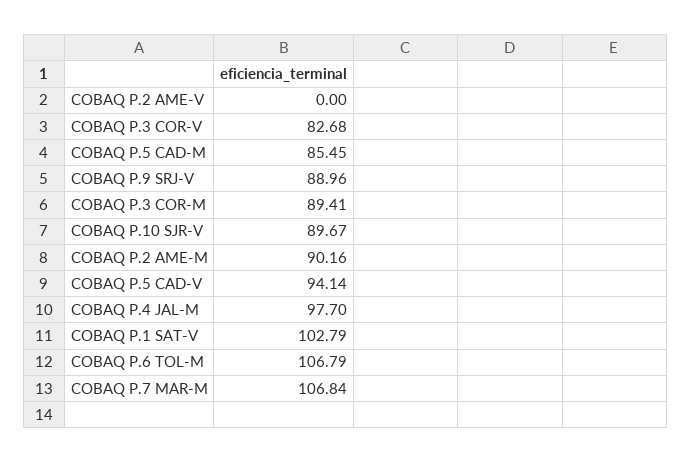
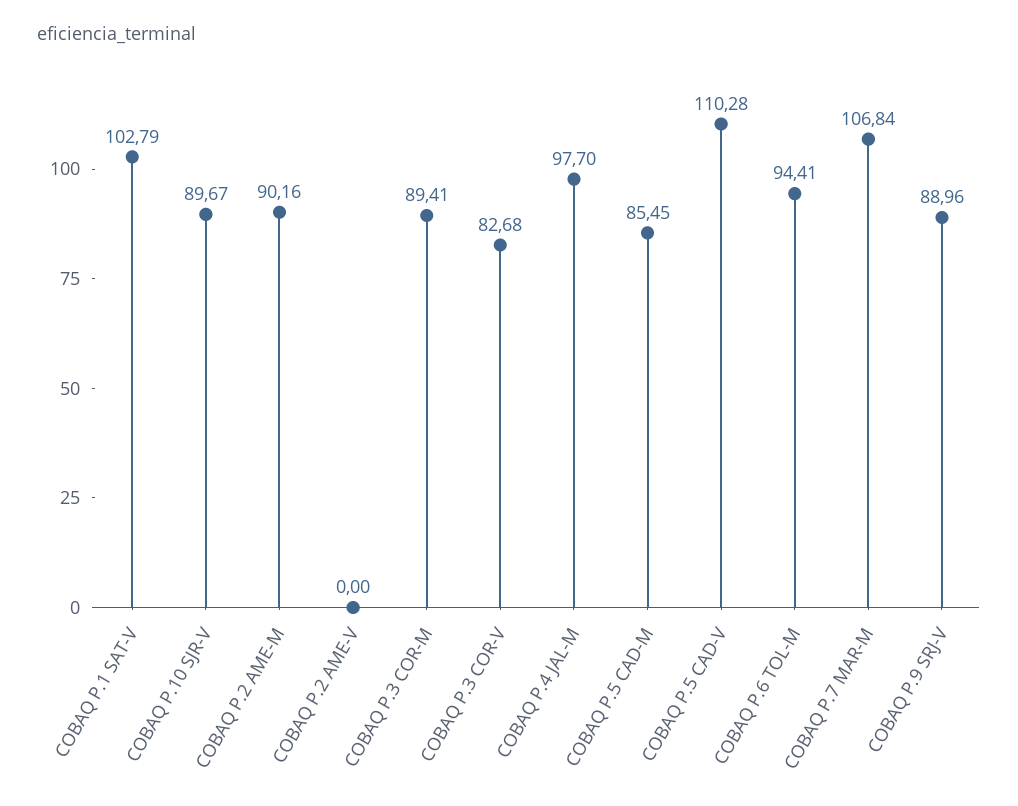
COBAQ P.5 CAD-V: 94.14 -> 110.28
COBAQ P.6 TOL-M: 106.79 -> 94.41

